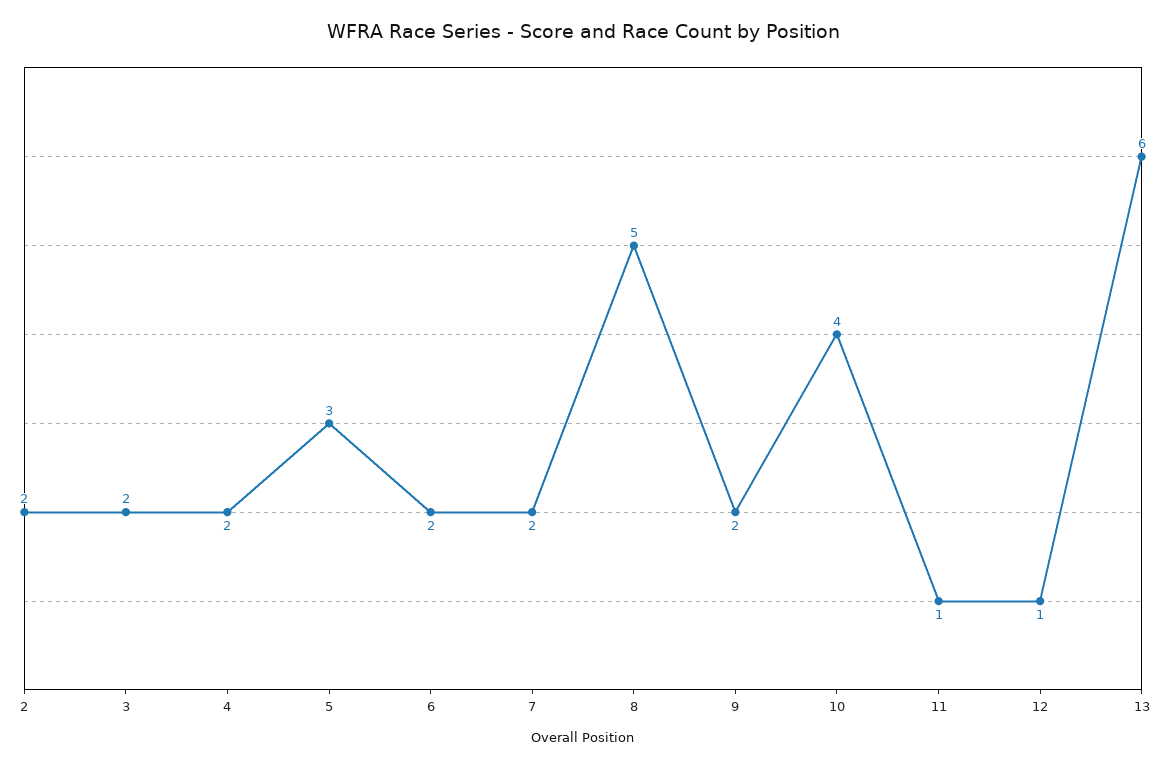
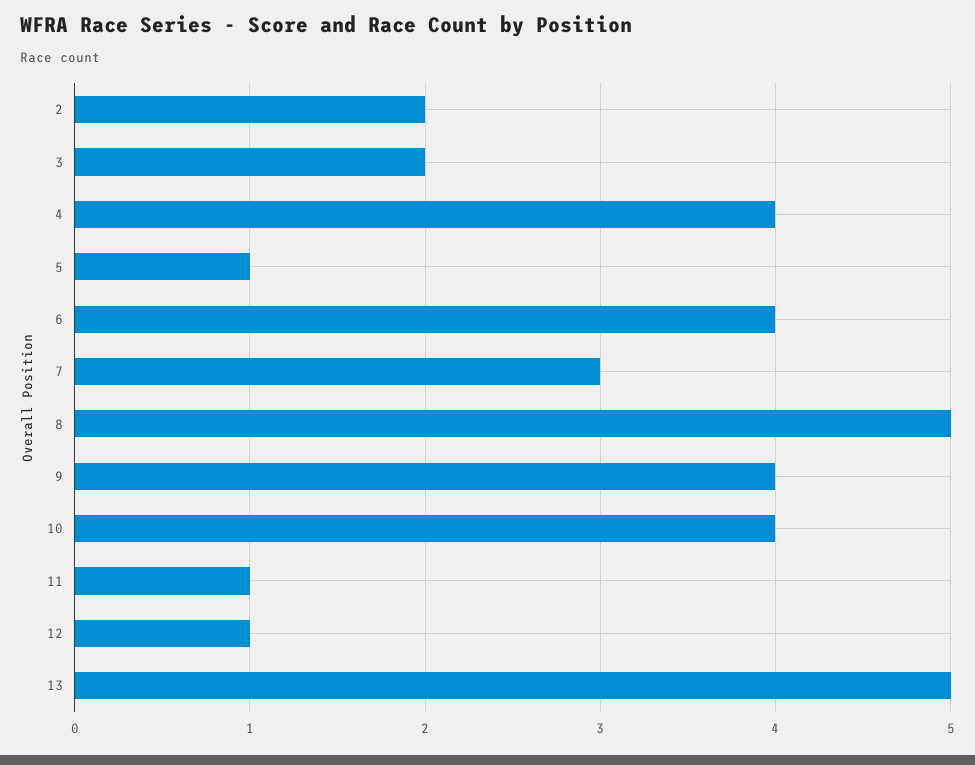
4: 2 -> 4
5: 3 -> 1
6: 2 -> 4
7: 2 -> 3
9: 2 -> 4
13: 6 -> 5

